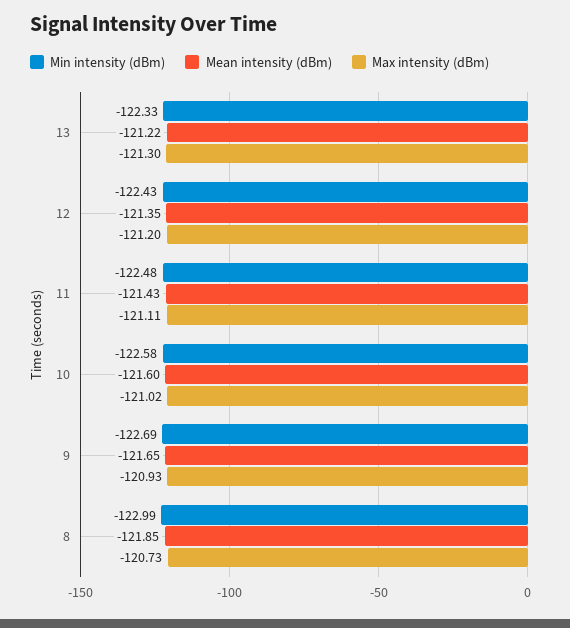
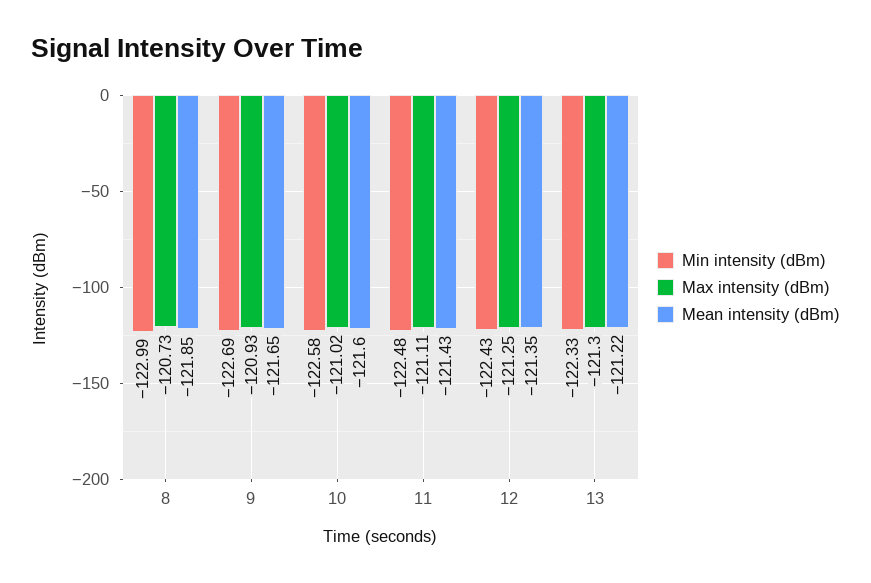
Max intensity (dBm), 12: -121.2 -> -121.25

